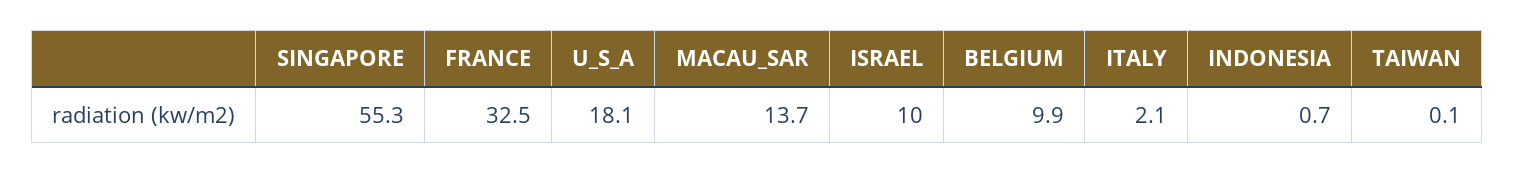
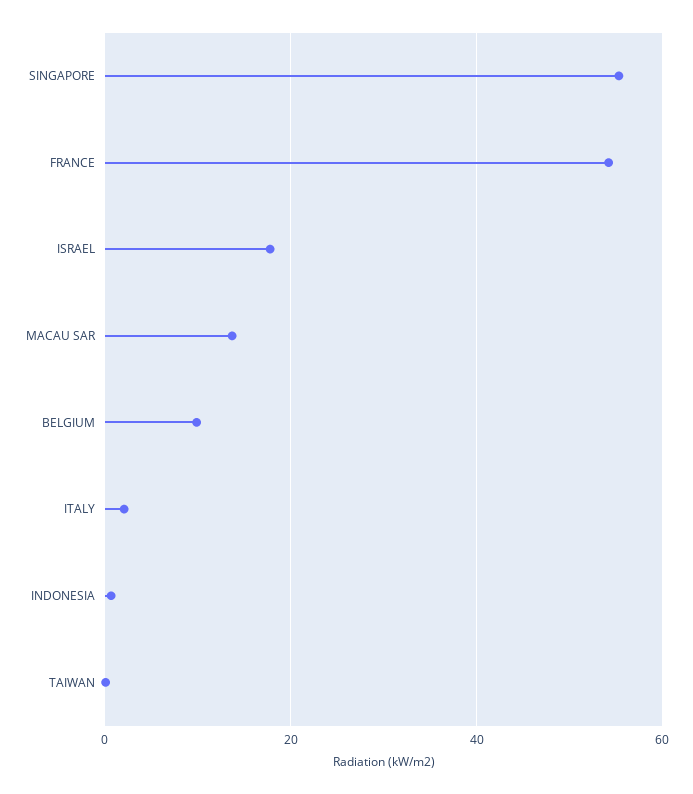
FRANCE: 32.5 -> 54
U_S_A: 18.1 -> none
ISRAEL: 10 -> 18

